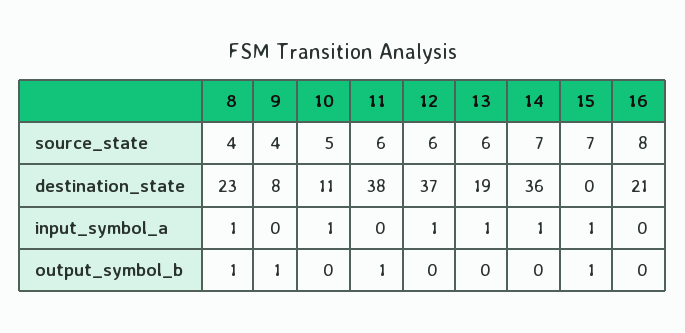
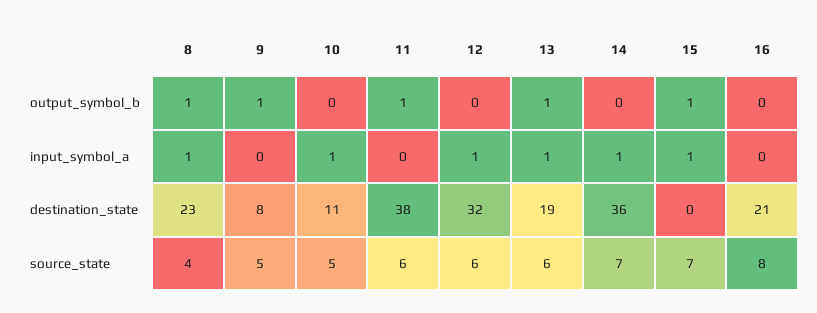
9, source_state: 4 -> 5
12, destination_state: 37 -> 32
13, output_symbol_b: 0 -> 1

